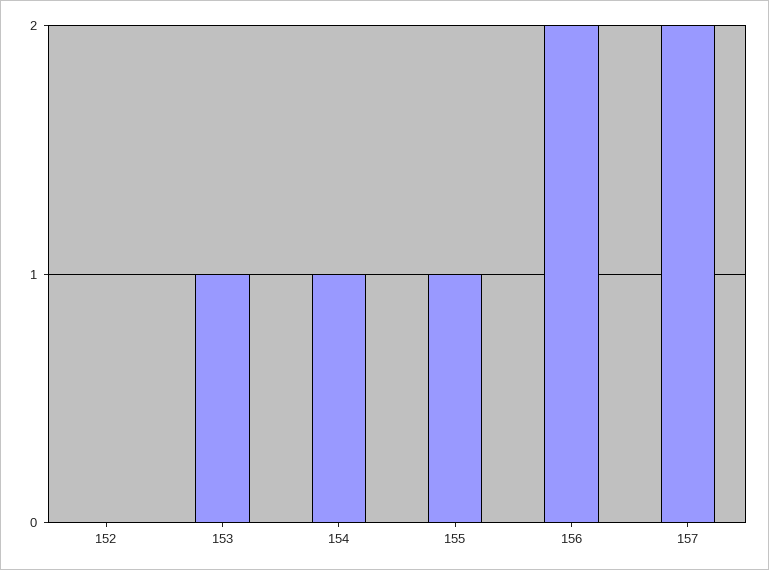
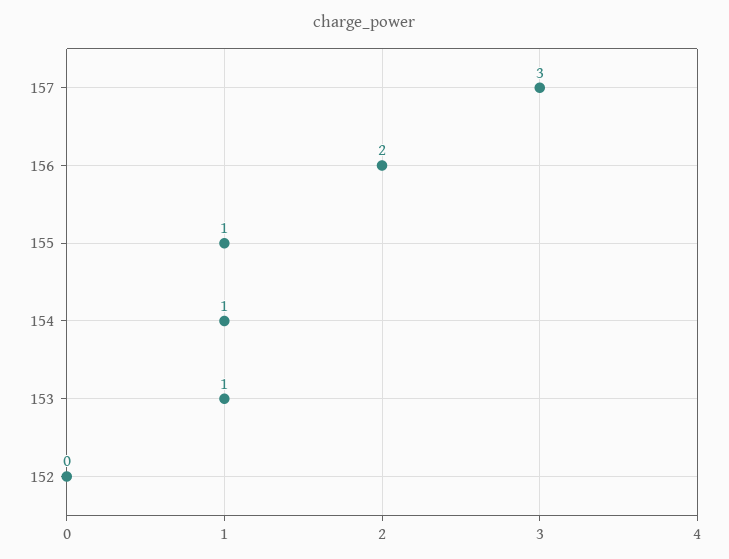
157: 2 -> 3

